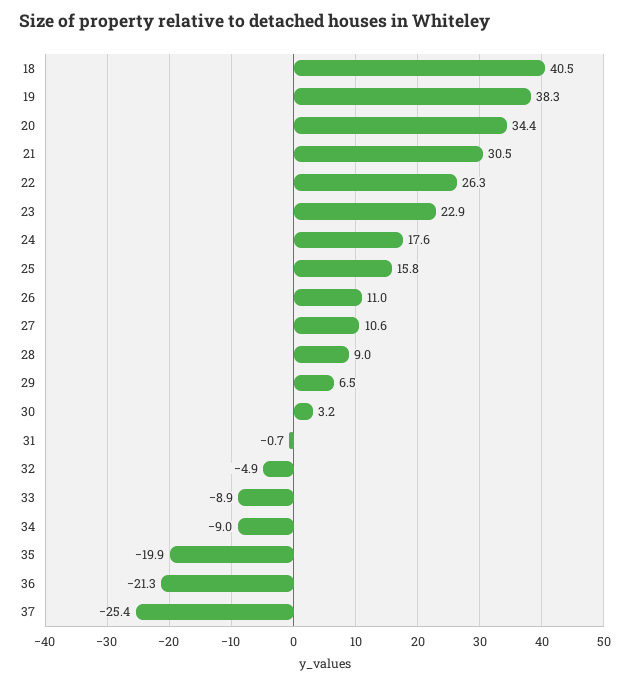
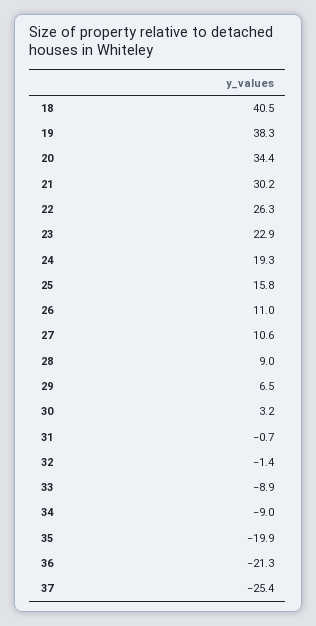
21: 30.5 -> 30.2
24: 17.6 -> 19.3
32: -4.9 -> -1.4

